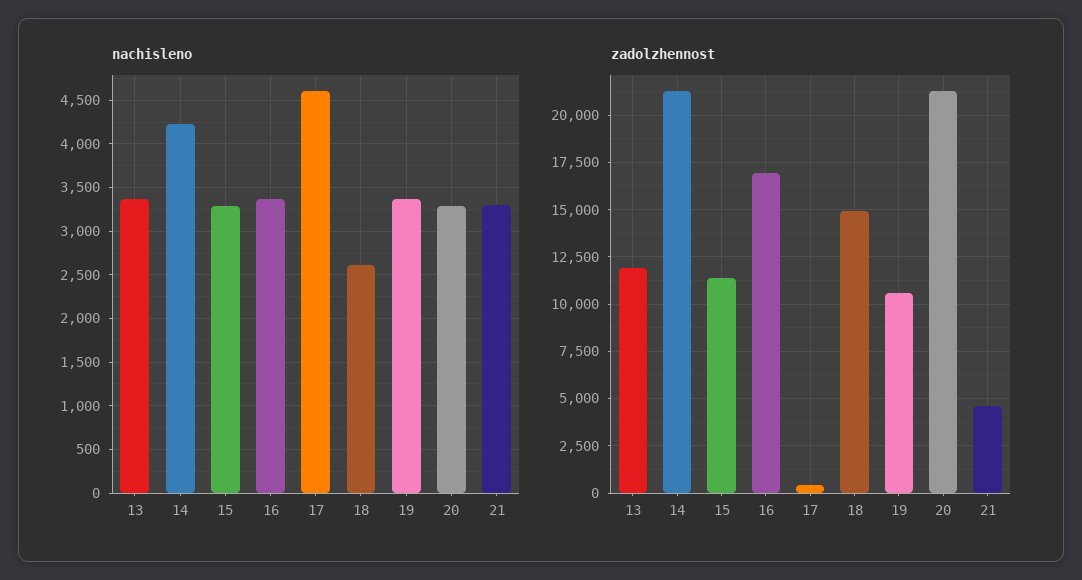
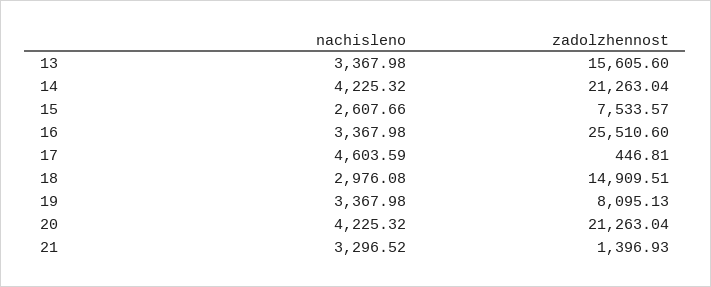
nachisleno, 15: 3300 -> 2607.66
nachisleno, 18: 2600 -> 2976.08
nachisleno, 20: 3300 -> 4225.32
zadolzhennost, 13: 12000 -> 15605.6
zadolzhennost, 15: 11500 -> 7533.57
zadolzhennost, 16: 17000 -> 25510.6
zadolzhennost, 19: 10500 -> 8095.13
zadolzhennost, 21: 4500 -> 1396.93

